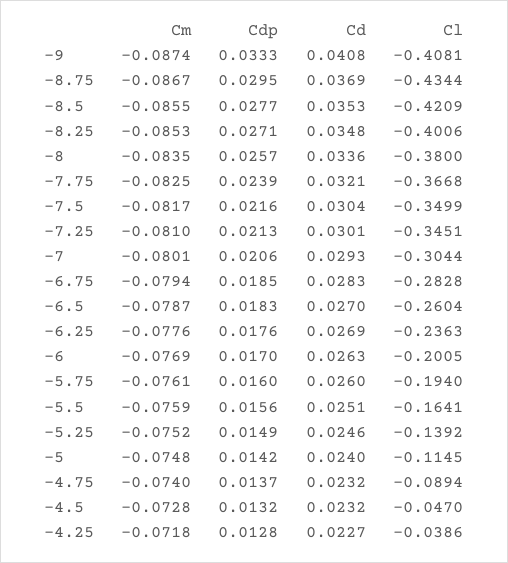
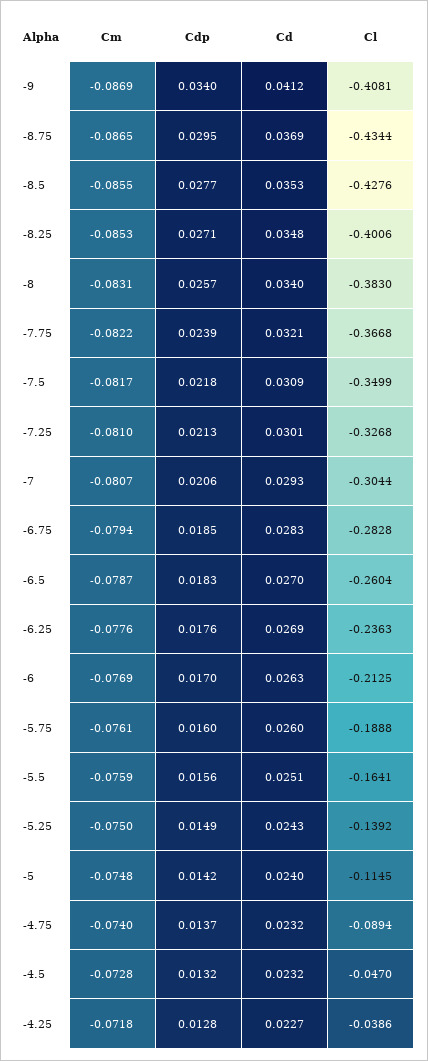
Cm, -9: -0.0874 -> -0.0869
Cdp, -9: 0.0333 -> 0.034
Cd, -9: 0.0408 -> 0.0412
Cm, -8.75: -0.0867 -> -0.0865
Cl, -8.5: -0.4209 -> -0.4276
Cm, -8: -0.0835 -> -0.0831
Cd, -8: 0.0336 -> 0.034
Cl, -8: -0.38 -> -0.383
Cm, -7.75: -0.0825 -> -0.0822
Cdp, -7.5: 0.0216 -> 0.0218
Cd, -7.5: 0.0304 -> 0.0309
Cl, -7.25: -0.3451 -> -0.3268
Cm, -7: -0.0801 -> -0.0807
Cl, -6: -0.2005 -> -0.2125
Cl, -5.75: -0.194 -> -0.1888
Cm, -5.25: -0.0752 -> -0.075
Cd, -5.25: 0.0246 -> 0.0243

